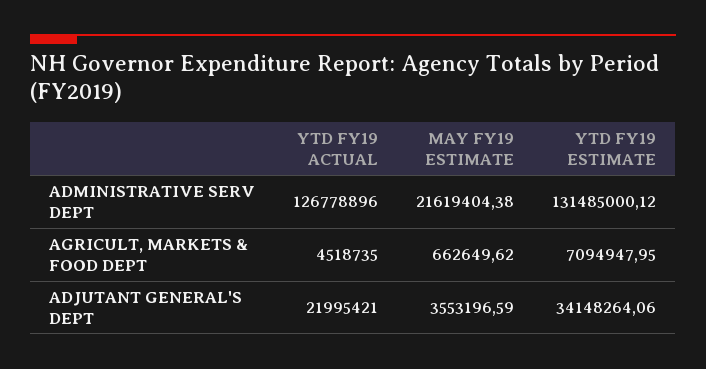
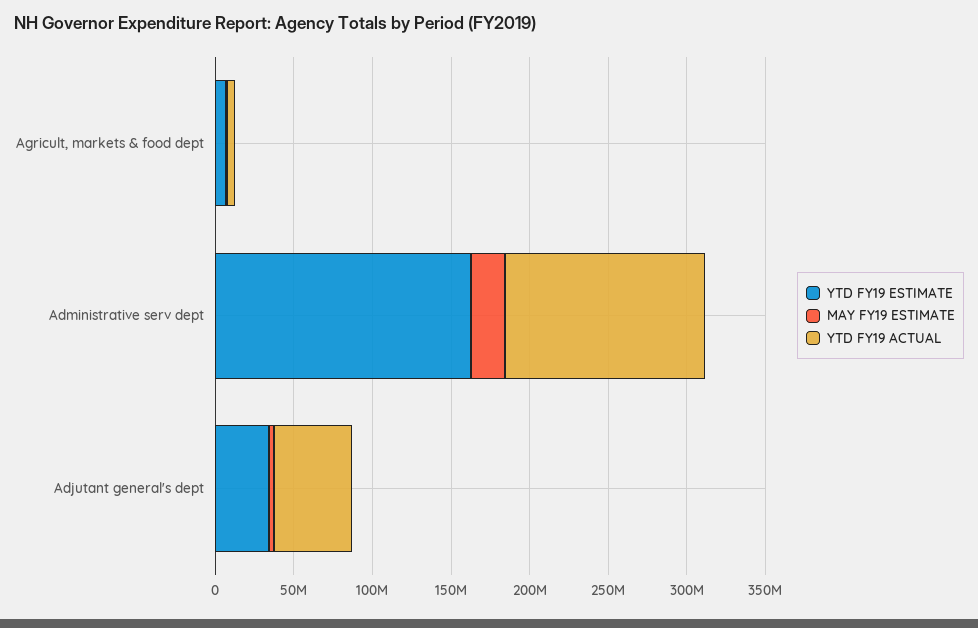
YTD FY19 ESTIMATE, ADMINISTRATIVE SERV DEPT: 131485000.12 -> 160000000
YTD FY19 ACTUAL, ADJUTANT GENERAL'S DEPT: 21995421 -> 50000000

